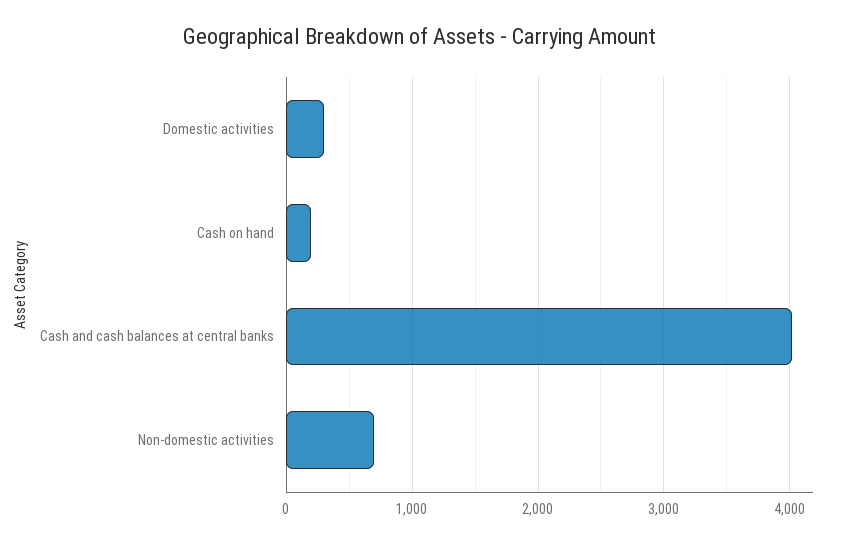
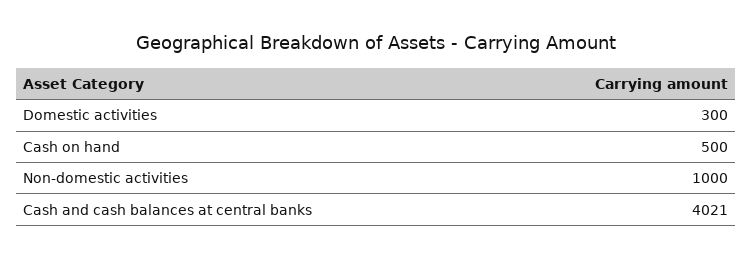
Cash on hand: 200 -> 500
Non-domestic activities: 700 -> 1000

